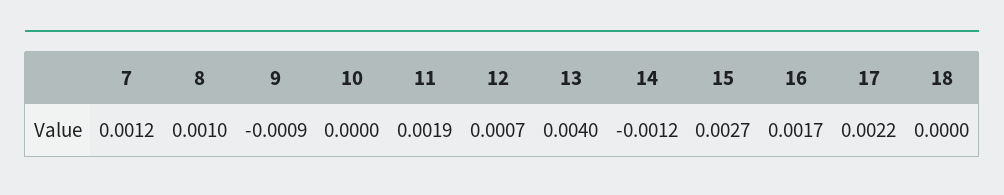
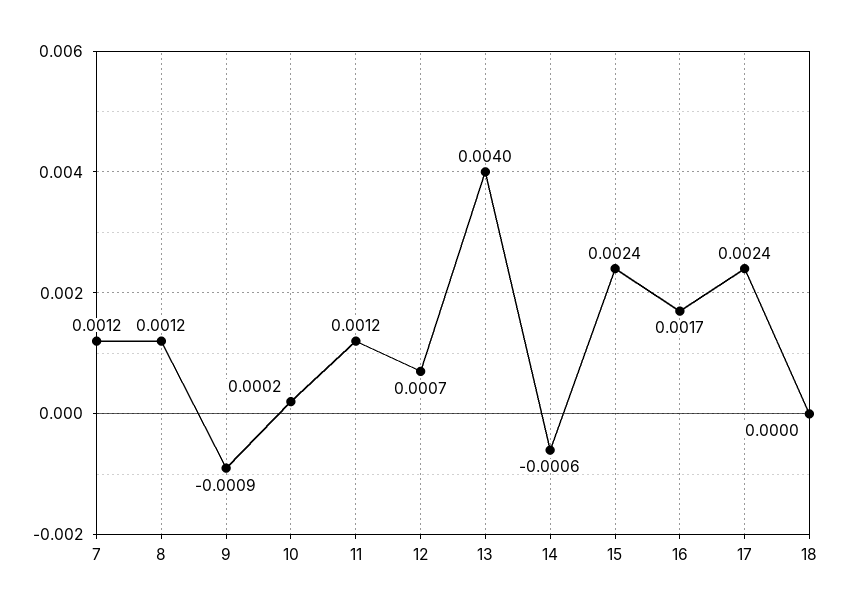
8: 0.001 -> 0.0012
10: 0 -> 0.0002
11: 0.0019 -> 0.0012
14: -0.0012 -> -0.0006
15: 0.0027 -> 0.0024
17: 0.0022 -> 0.0024

